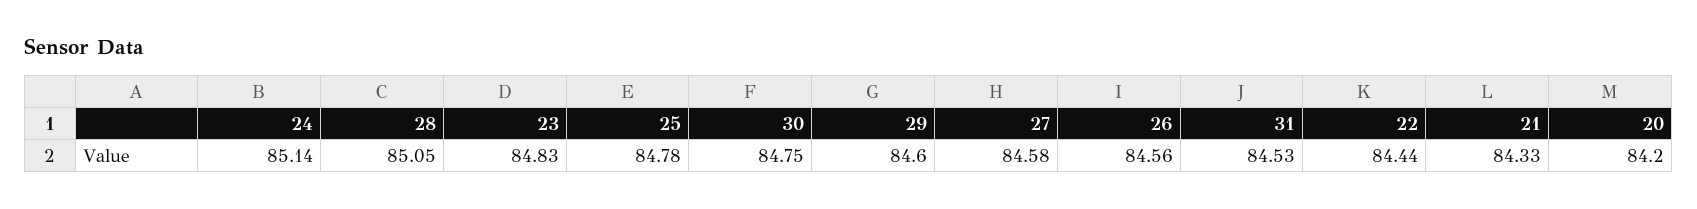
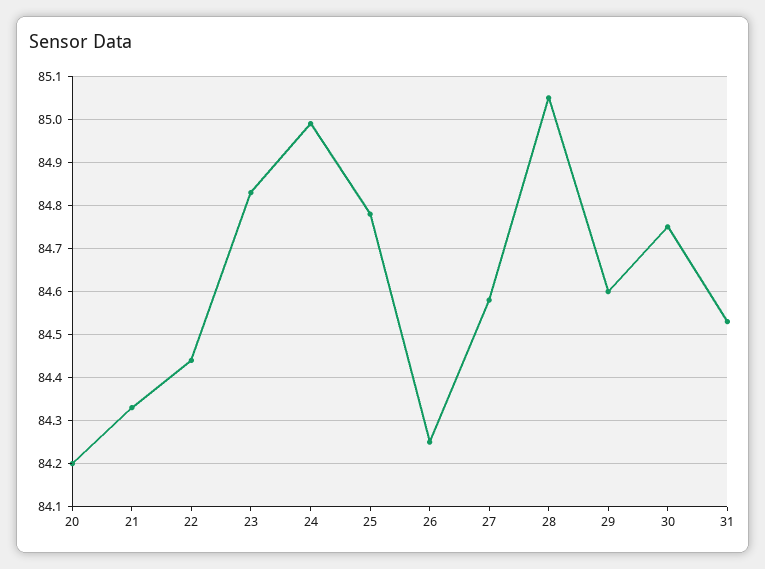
24: 85.14 -> 85
26: 84.56 -> 84.25

